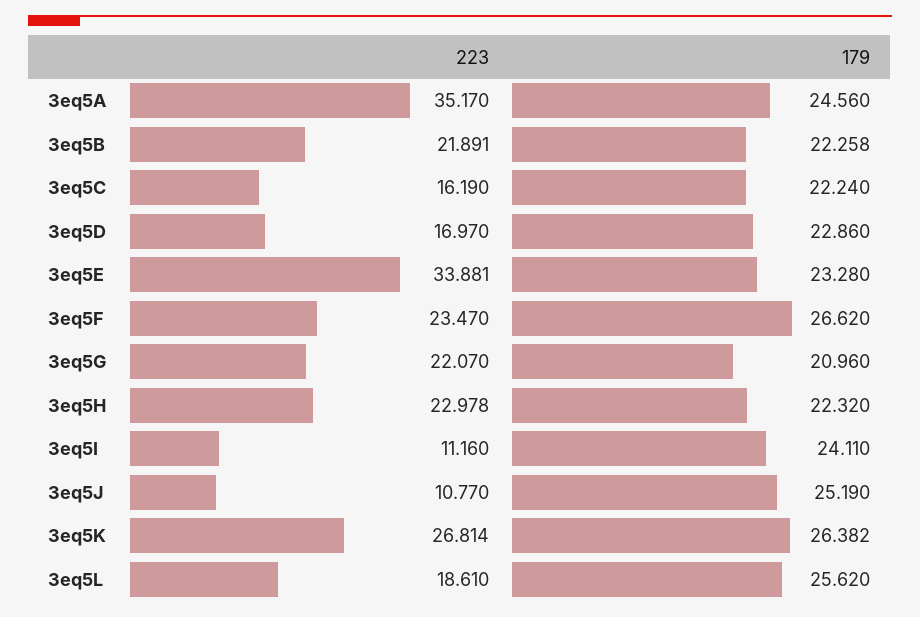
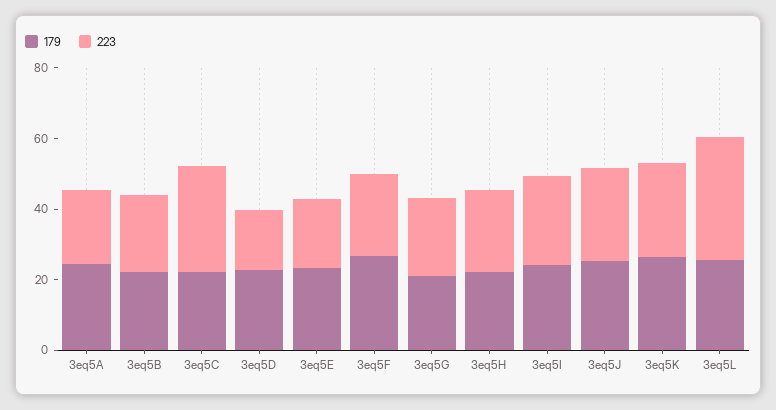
223, 3eq5A: 35.17 -> 20
223, 3eq5C: 16.19 -> 30
223, 3eq5E: 33.881 -> 20
223, 3eq5I: 11.16 -> 25
223, 3eq5J: 10.77 -> 25
223, 3eq5L: 18.61 -> 35

